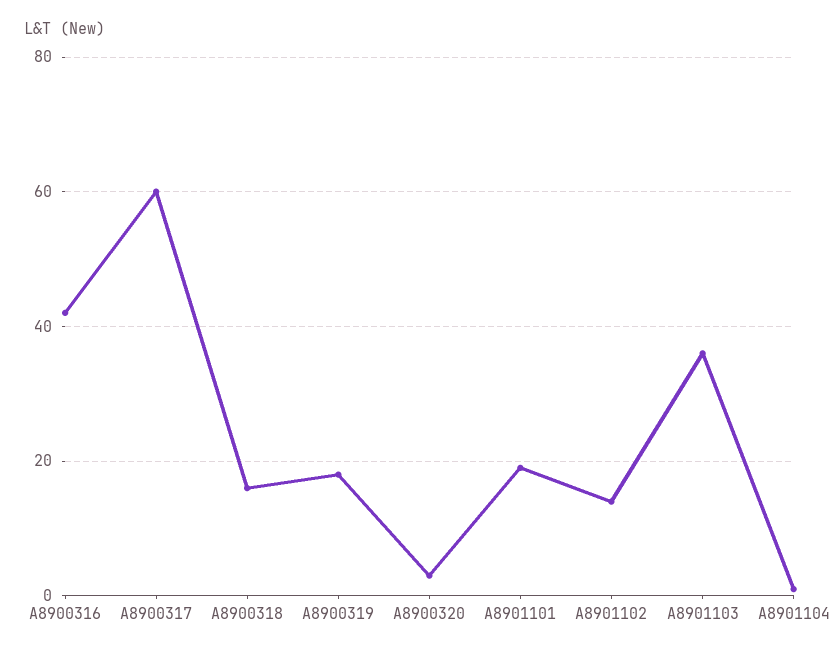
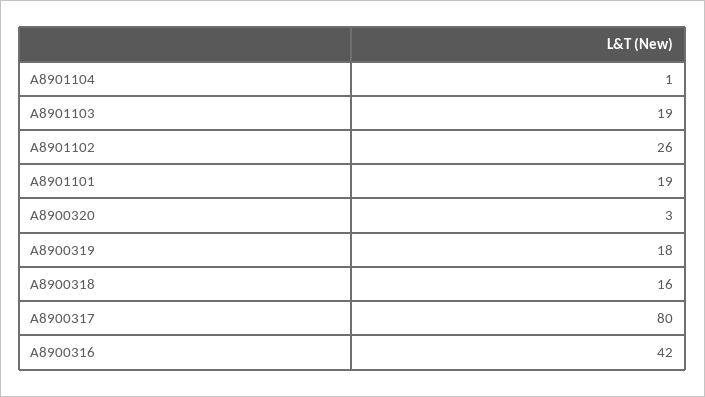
A8900317: 60 -> 80
A8901102: 15 -> 26
A8901103: 35 -> 19

